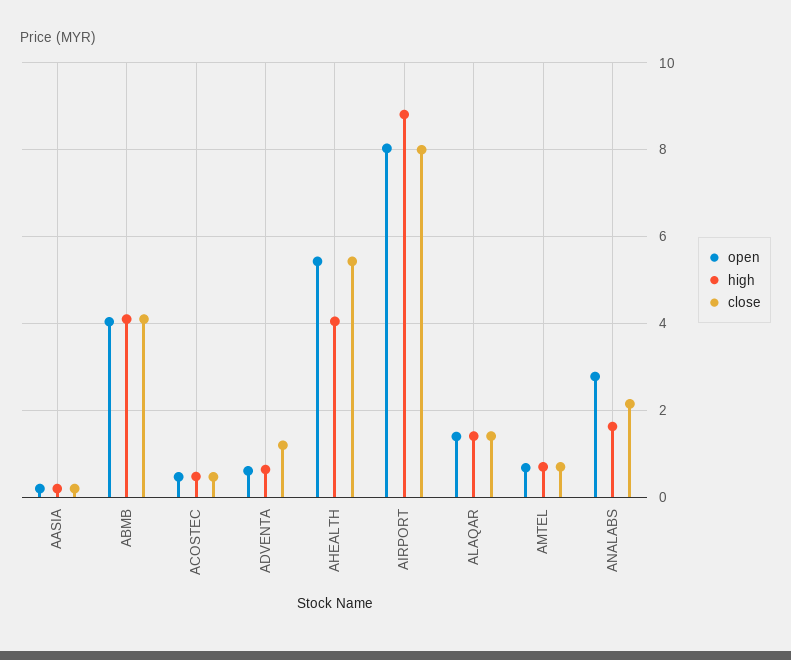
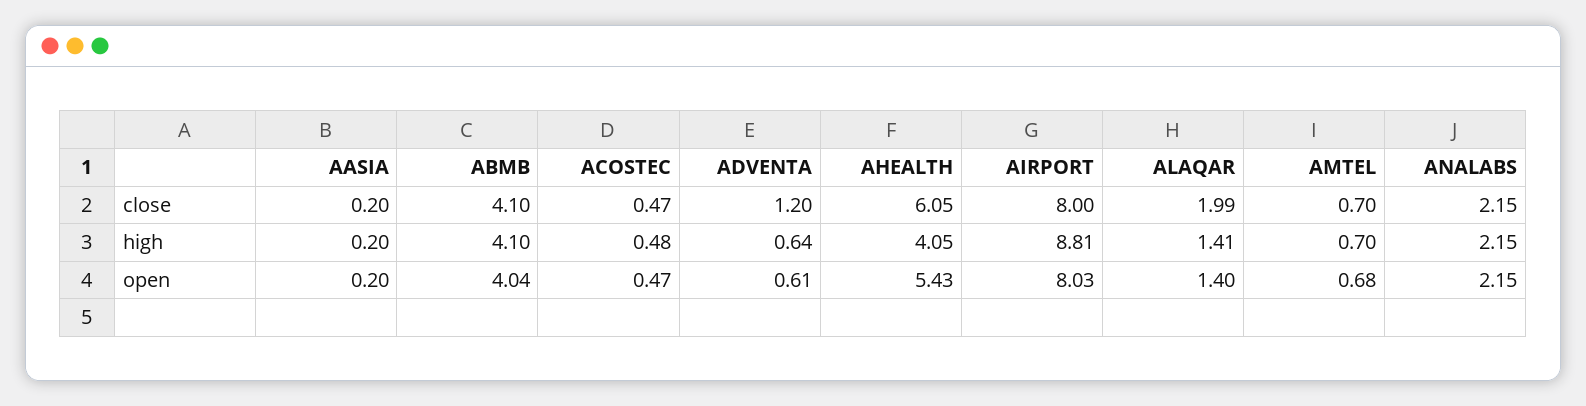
close, AHEALTH: 5.4 -> 6.05
close, ALAQAR: 1.4 -> 1.99
open, ANALABS: 2.8 -> 2.15
high, ANALABS: 1.6 -> 2.15

